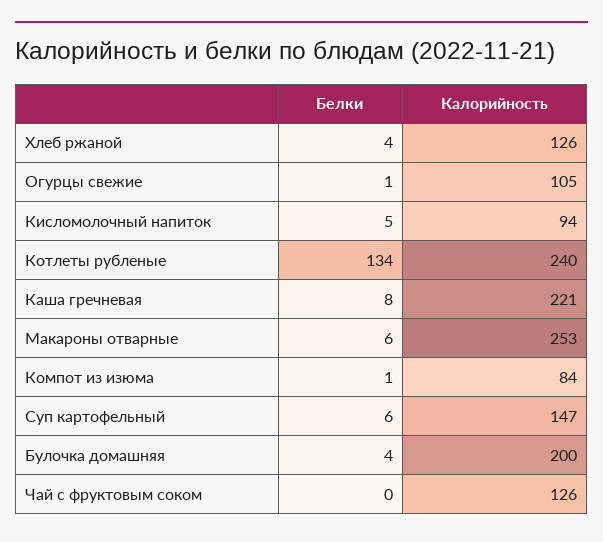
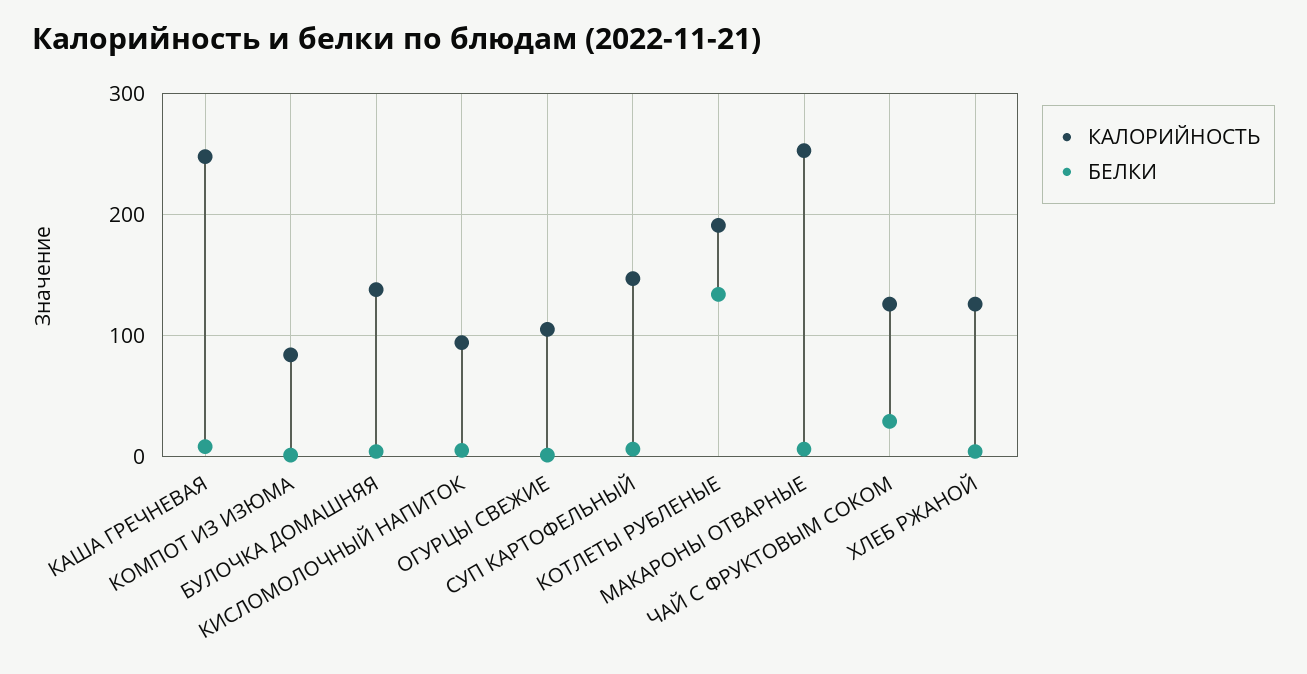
Калорийность, Котлеты рубленые: 240 -> 190
Калорийность, Каша гречневая: 221 -> 250
Калорийность, Булочка домашняя: 200 -> 140
Белки, Чай с фруктовым соком: 0 -> 30

